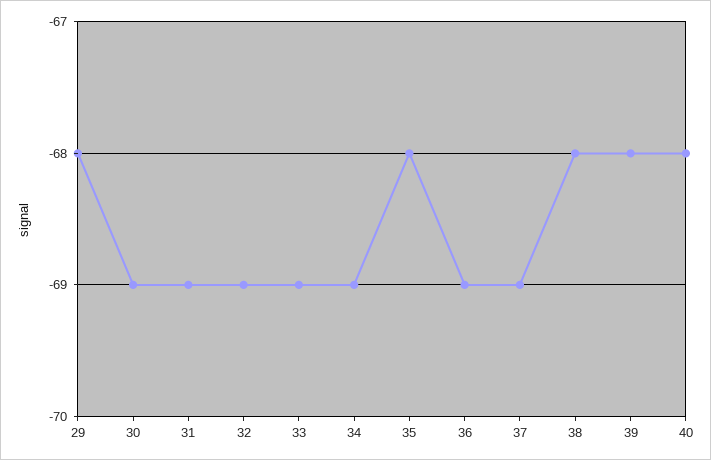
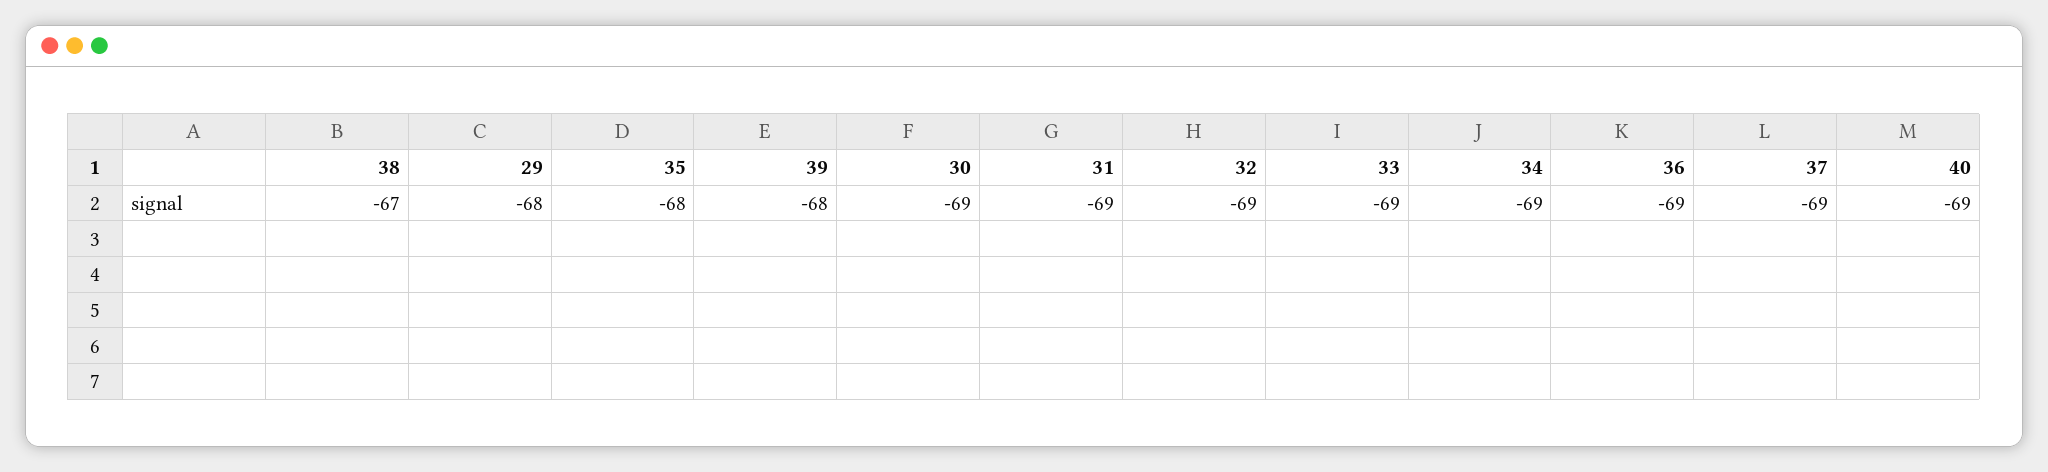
38: -68 -> -67
40: -68 -> -69

